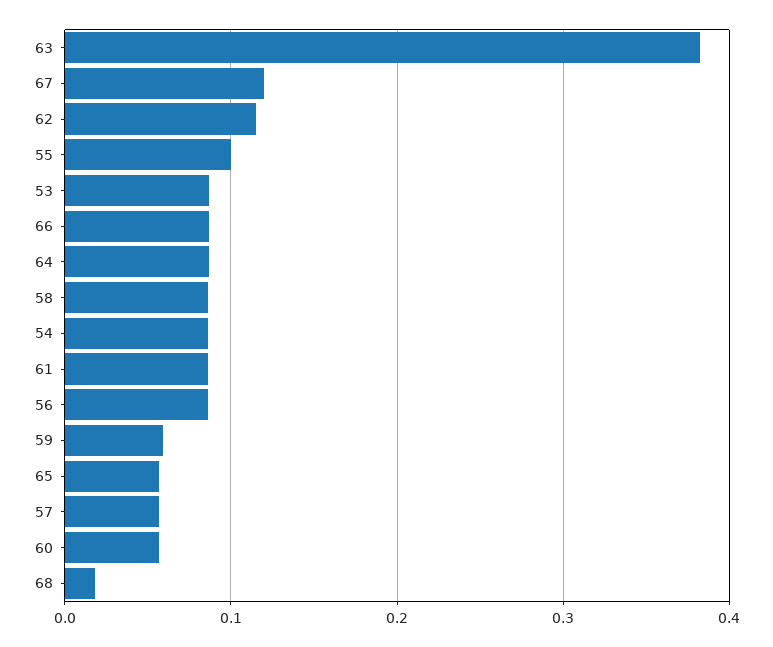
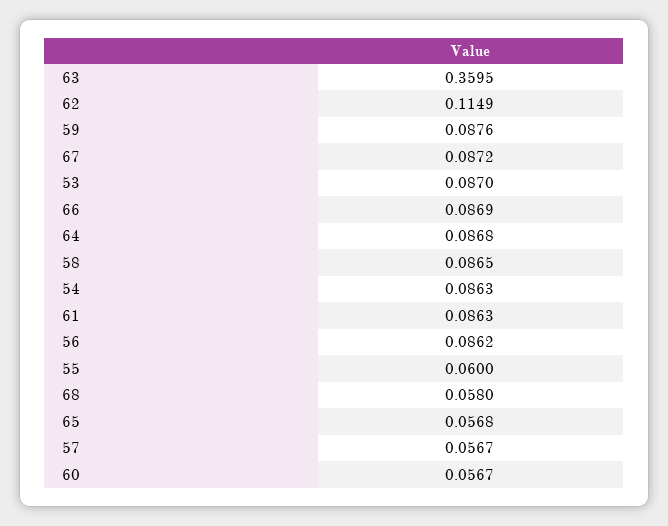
63: 0.38 -> 0.3595
67: 0.12 -> 0.0872
55: 0.1 -> 0.06
59: 0.06 -> 0.0876
68: 0.02 -> 0.058

